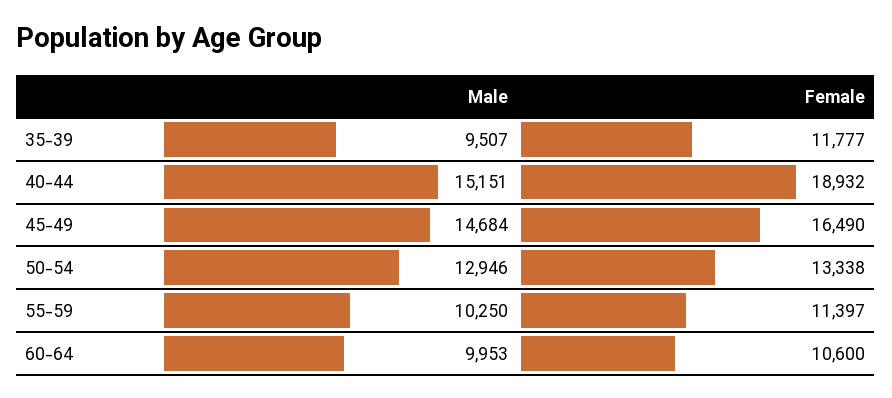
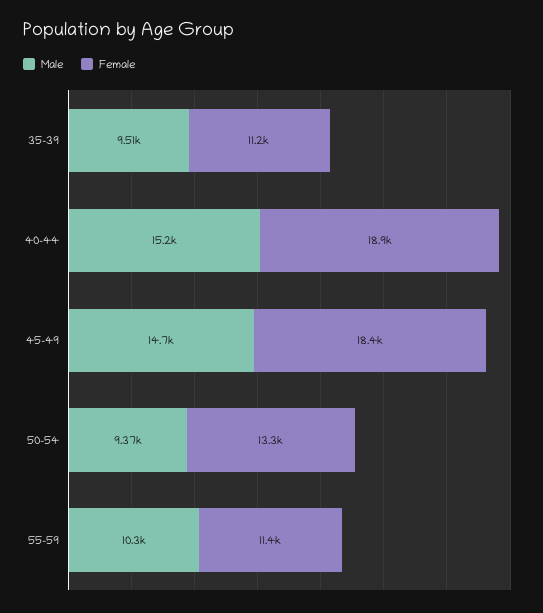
Female, 35-39: 11777 -> 11200
Female, 45-49: 16490 -> 18400
Male, 50-54: 12946 -> 9370
Male, 60-64: 9953 -> none
Female, 60-64: 10600 -> none

